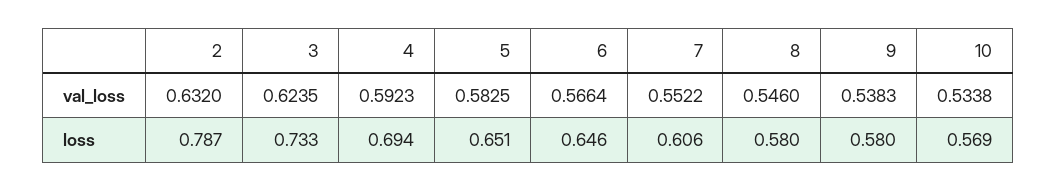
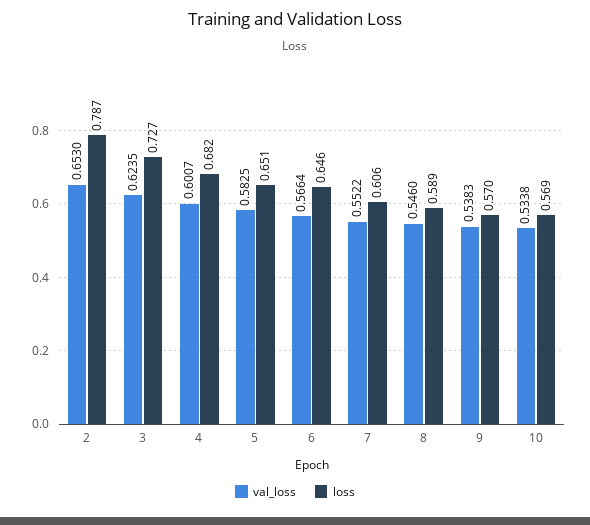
val_loss, 2: 0.632 -> 0.653
val_loss, 4: 0.5923 -> 0.6007
loss, 3: 0.733 -> 0.727
loss, 4: 0.694 -> 0.682
loss, 8: 0.58 -> 0.589
loss, 9: 0.58 -> 0.57

